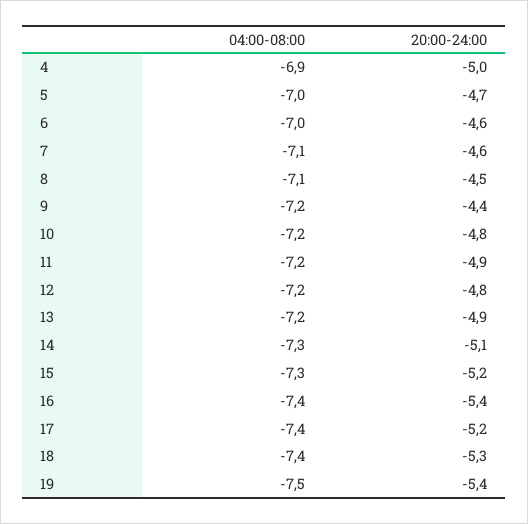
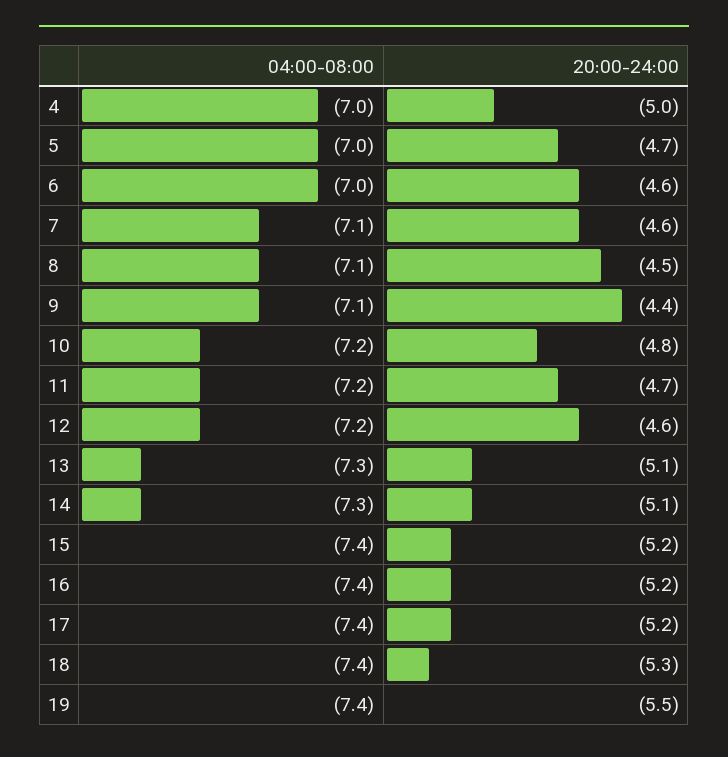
04:00-08:00, 4: -6.9 -> -7
04:00-08:00, 9: -7.2 -> -7.1
20:00-24:00, 11: -4.9 -> -4.7
20:00-24:00, 12: -4.8 -> -4.6
04:00-08:00, 13: -7.2 -> -7.3
20:00-24:00, 13: -4.9 -> -5.1
04:00-08:00, 15: -7.3 -> -7.4
20:00-24:00, 16: -5.4 -> -5.2
04:00-08:00, 19: -7.5 -> -7.4
20:00-24:00, 19: -5.4 -> -5.5

